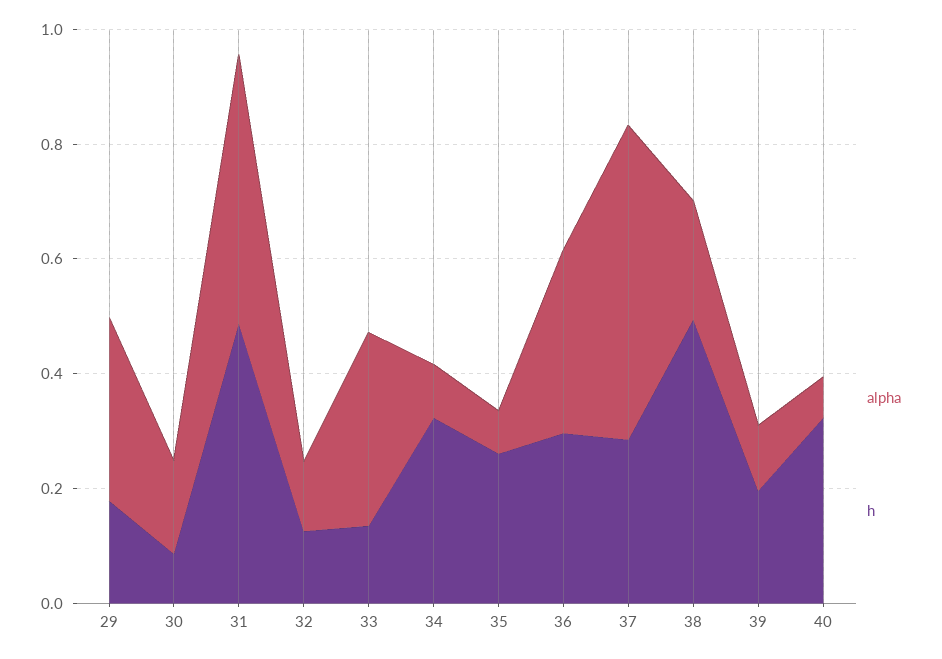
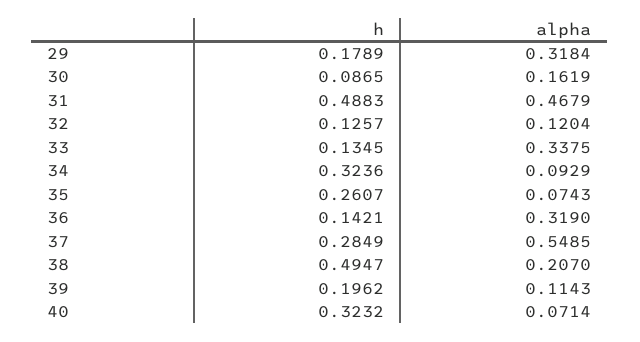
h, 36: 0.3 -> 0.1421

